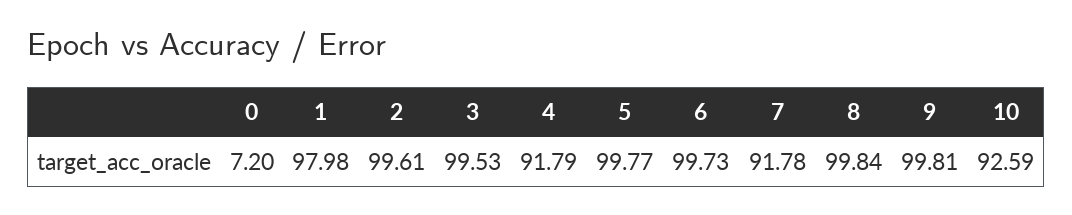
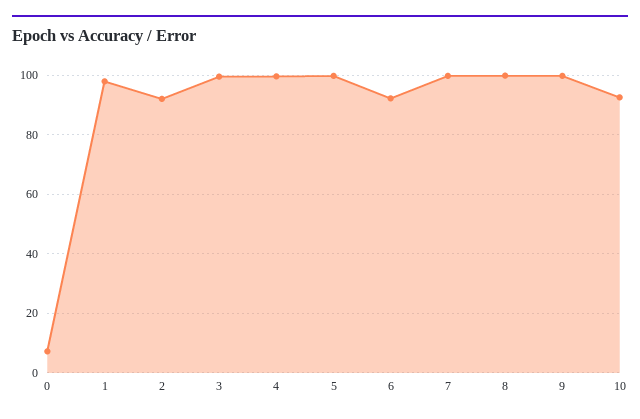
2: 99.61 -> 92.5
4: 91.79 -> 100
6: 99.73 -> 92.5
7: 91.78 -> 100

